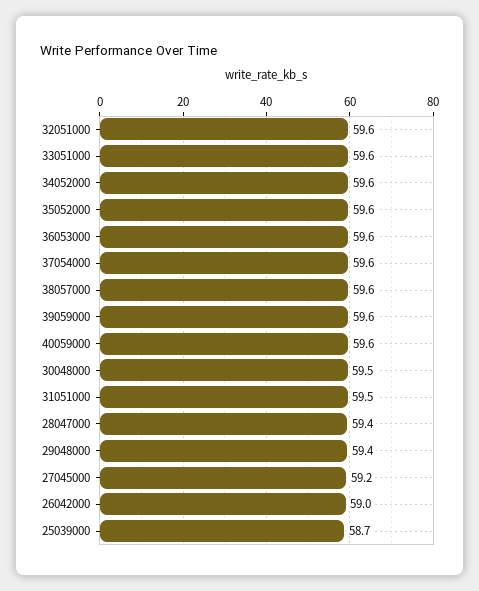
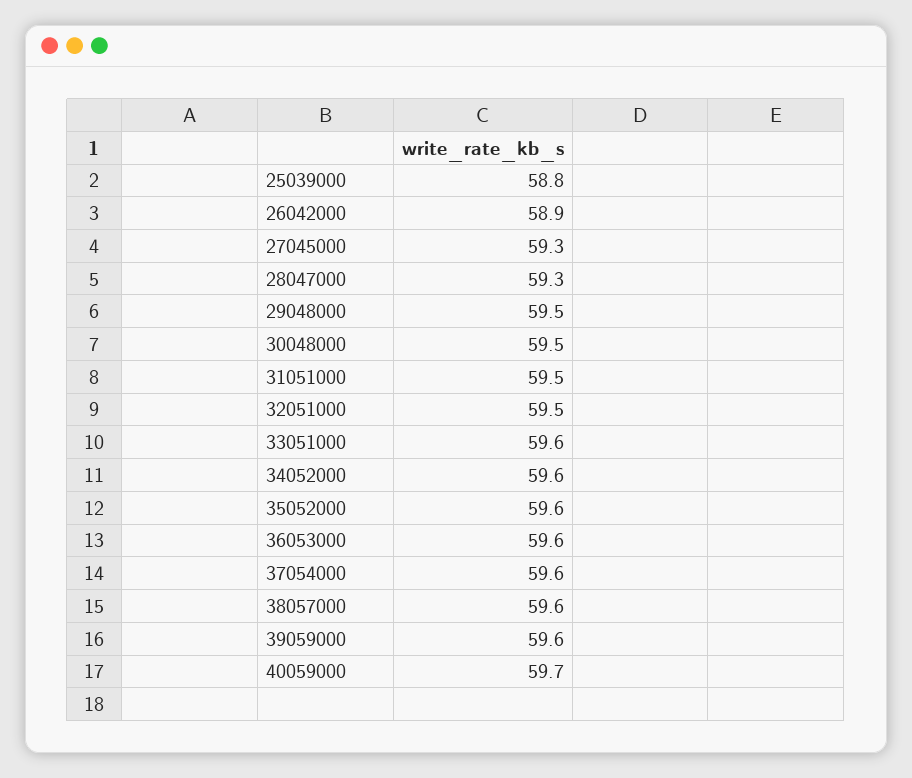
32051000: 59.6 -> 59.5
40059000: 59.6 -> 59.7
28047000: 59.4 -> 59.3
29048000: 59.4 -> 59.5
27045000: 59.2 -> 59.3
26042000: 59 -> 58.9
25039000: 58.7 -> 58.8

